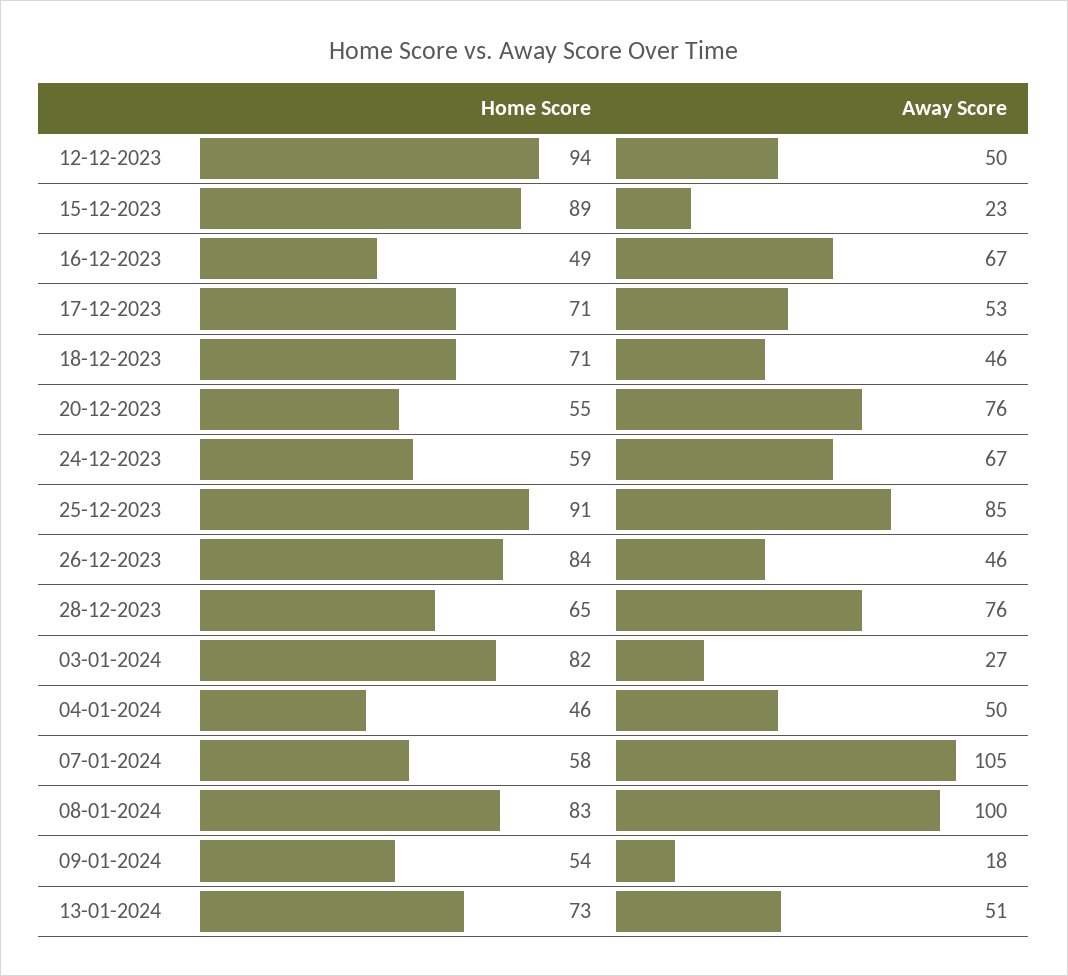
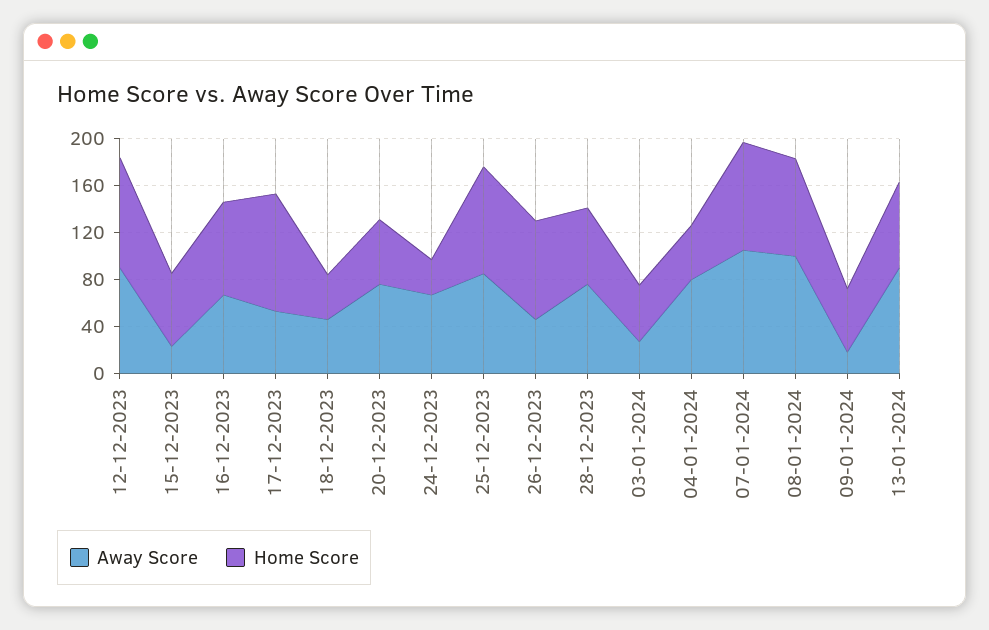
Away Score, 12-12-2023: 50 -> 90
Home Score, 15-12-2023: 89 -> 60
Home Score, 16-12-2023: 49 -> 80
Home Score, 17-12-2023: 71 -> 100
Home Score, 18-12-2023: 71 -> 40
Home Score, 24-12-2023: 59 -> 30
Home Score, 03-01-2024: 82 -> 50
Away Score, 04-01-2024: 50 -> 80
Home Score, 07-01-2024: 58 -> 90
Away Score, 13-01-2024: 51 -> 90

